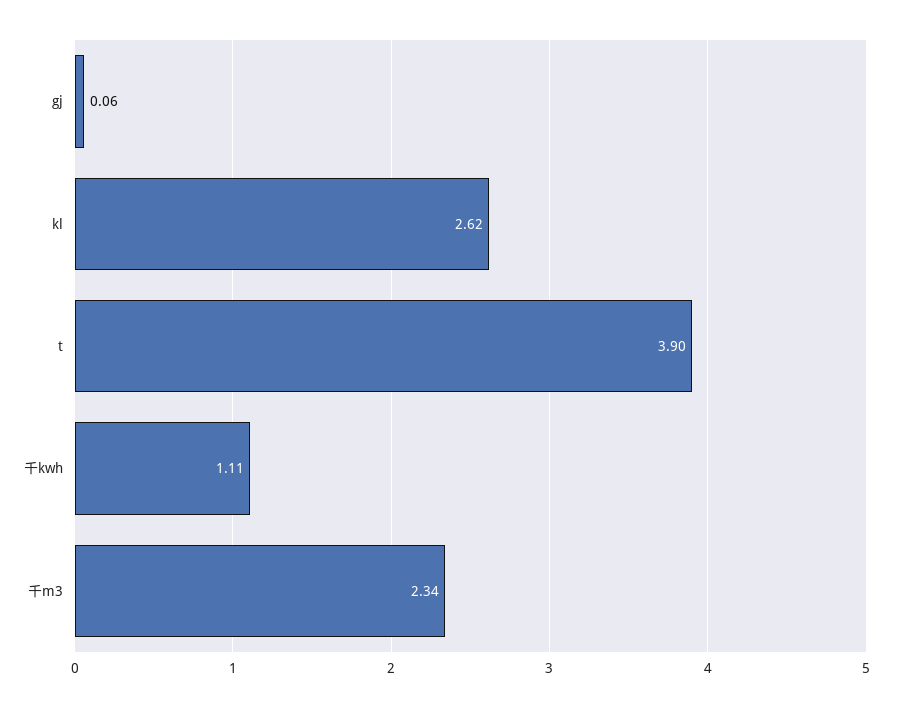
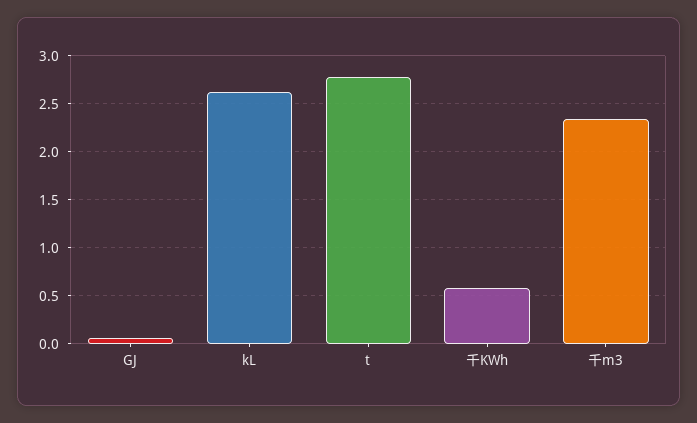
t: 3.9 -> 2.8
千kwh: 1.11 -> 0.6

